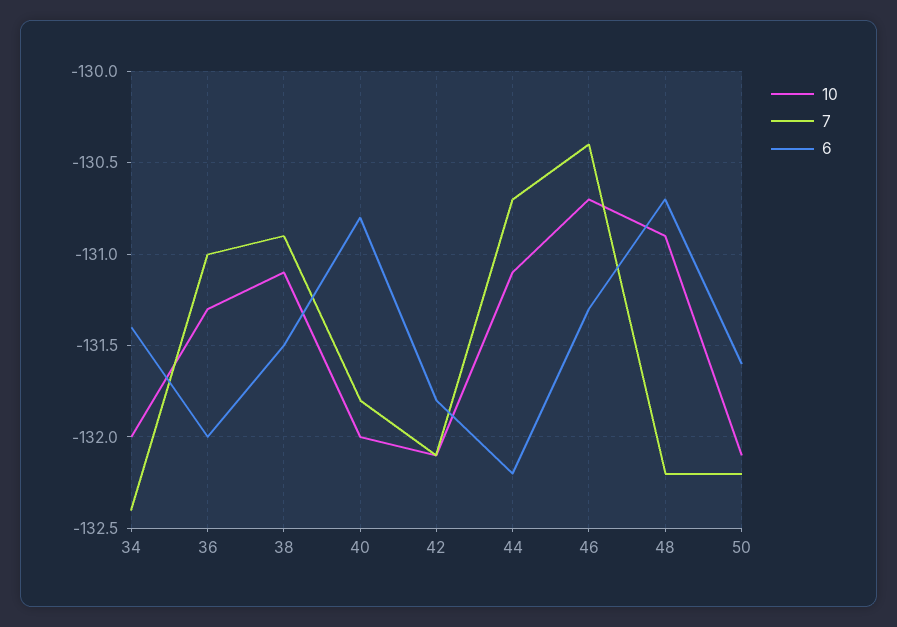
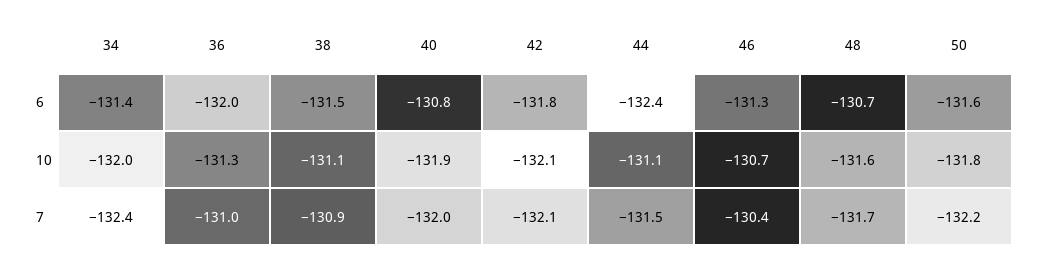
10, 40: -132 -> -131.9
7, 40: -131.8 -> -132
7, 44: -130.7 -> -131.5
6, 44: -132.2 -> -132.4
10, 48: -130.9 -> -131.6
7, 48: -132.2 -> -131.7
10, 50: -132.1 -> -131.8

